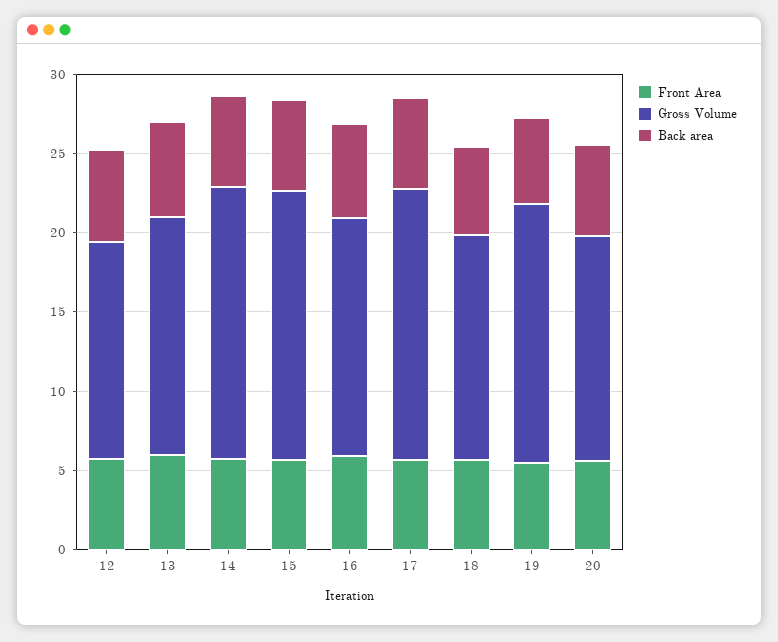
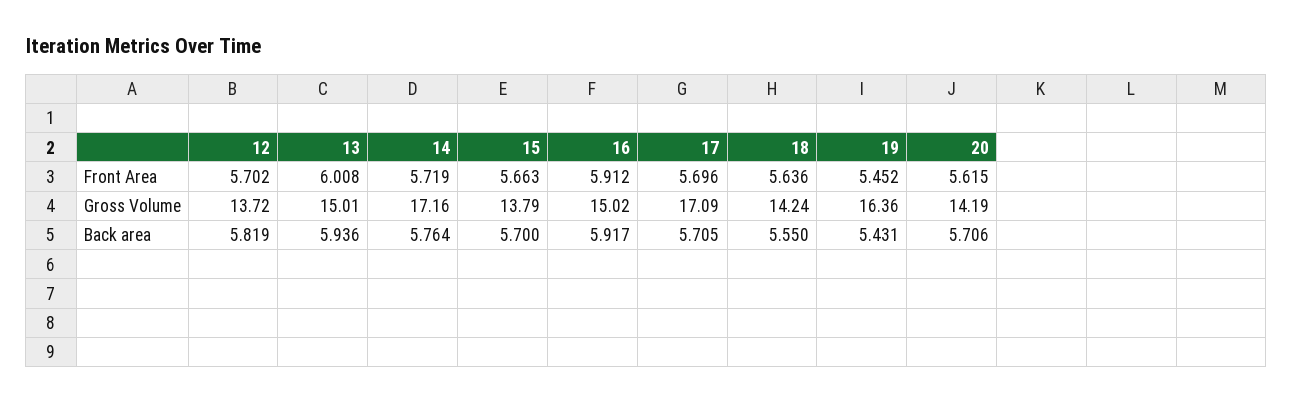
Gross Volume, 15: 17 -> 13.79

